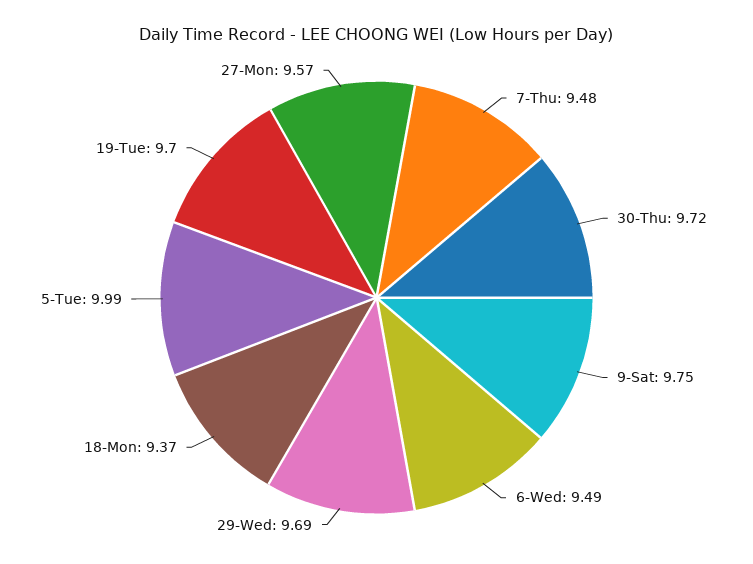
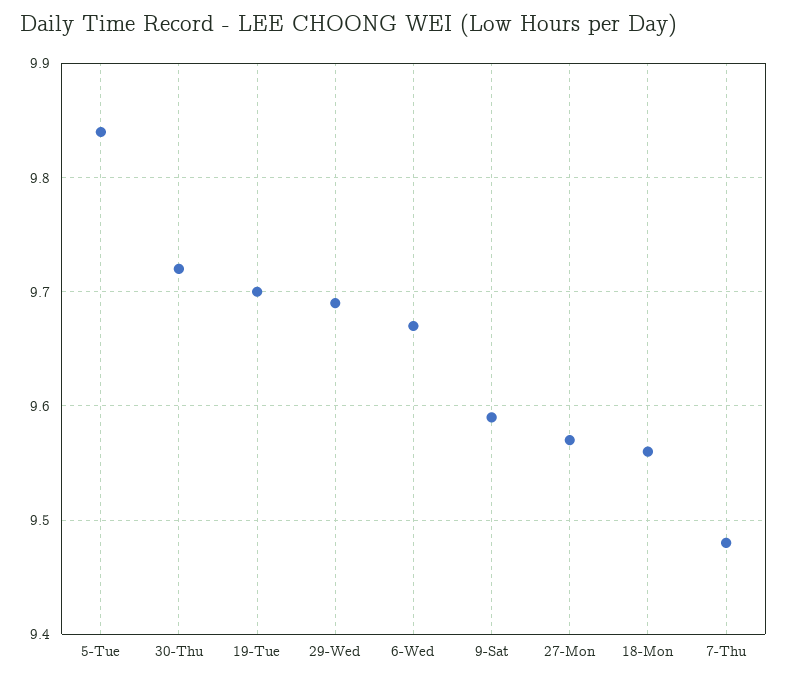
9-Sat: 9.75 -> 9.59
6-Wed: 9.49 -> 9.67
18-Mon: 9.37 -> 9.56
5-Tue: 9.99 -> 9.84

